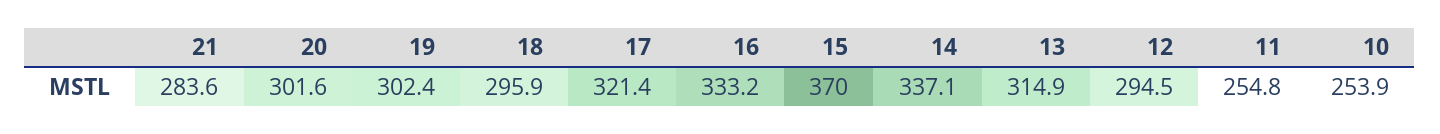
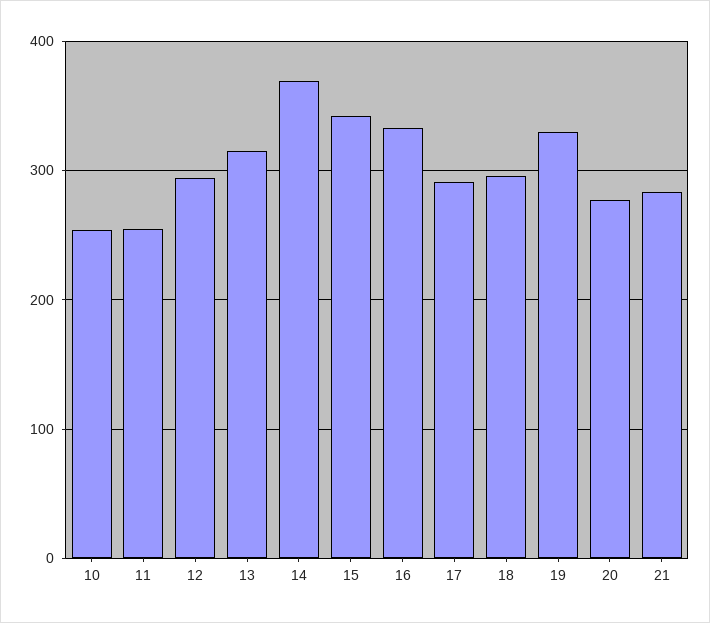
20: 301.6 -> 280
19: 302.4 -> 330
17: 321.4 -> 290
15: 370 -> 340
14: 337.1 -> 370

